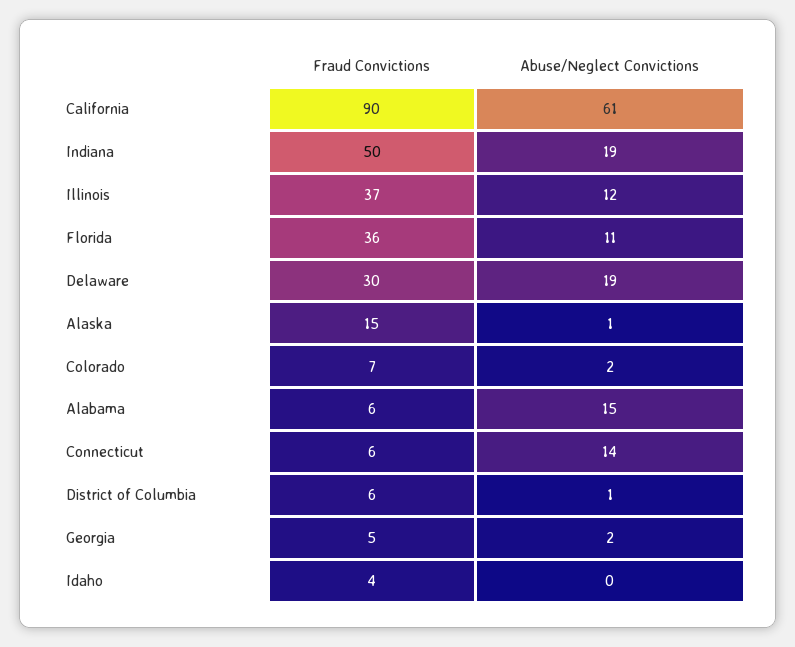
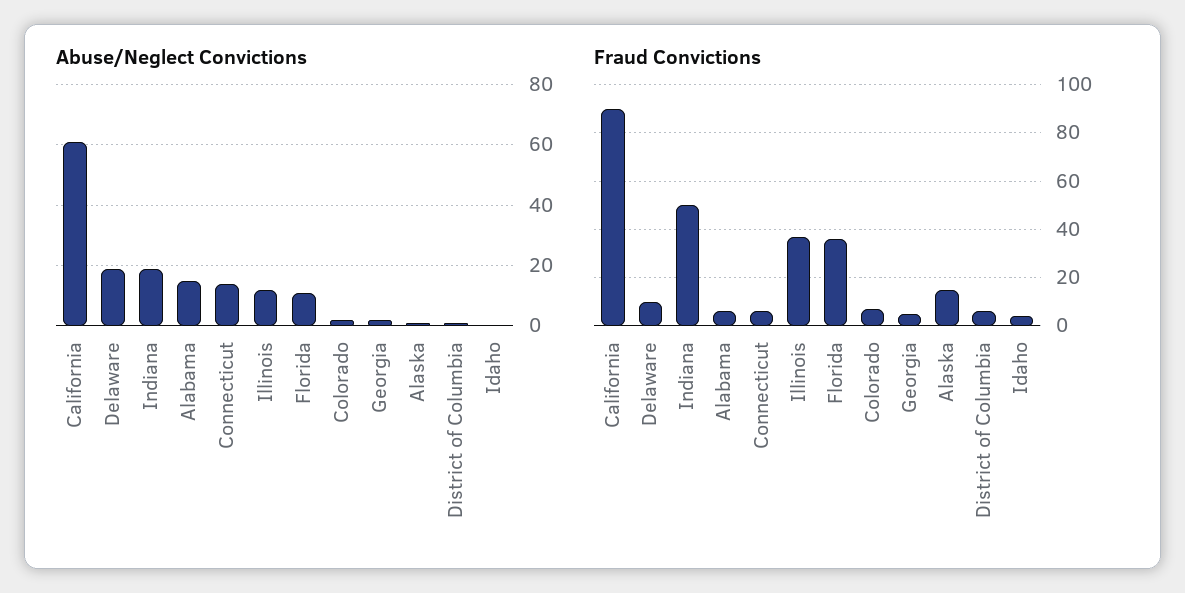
Fraud Convictions, Delaware: 30 -> 10

